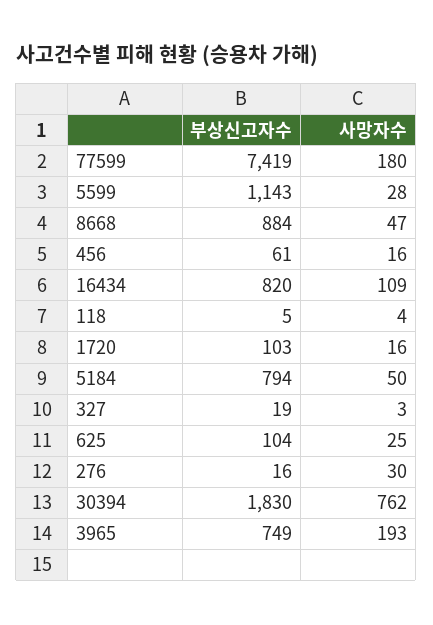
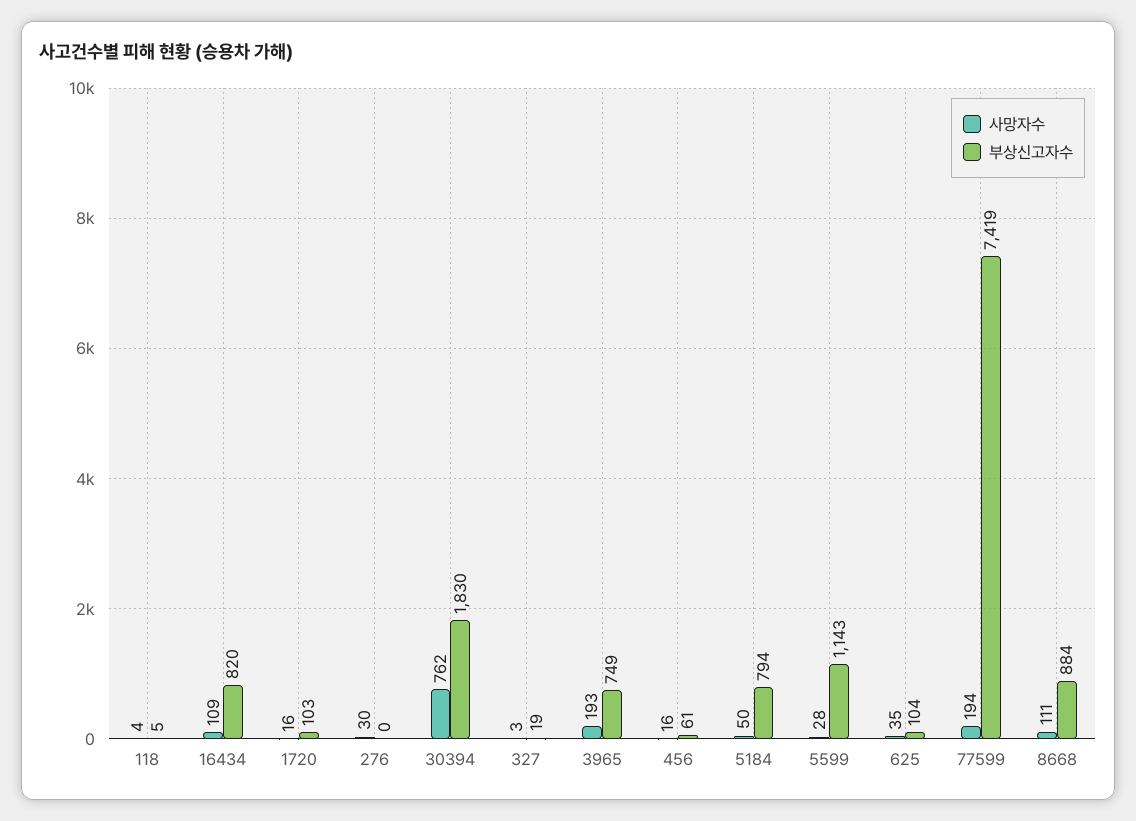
사망자수, 77599: 180 -> 194
사망자수, 8668: 47 -> 111
사망자수, 625: 25 -> 35
부상신고자수, 276: 16 -> 0

